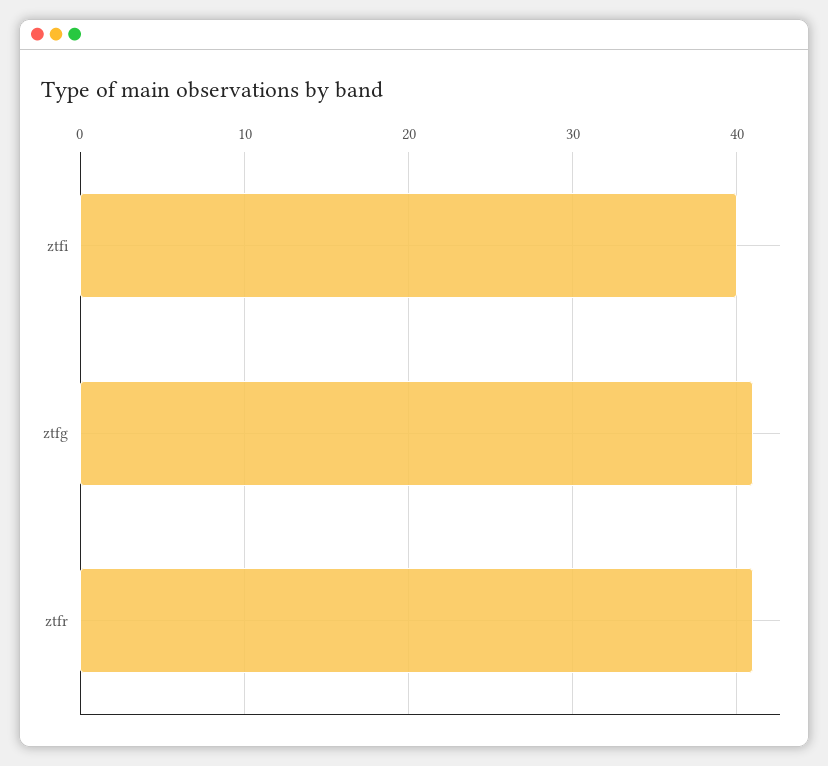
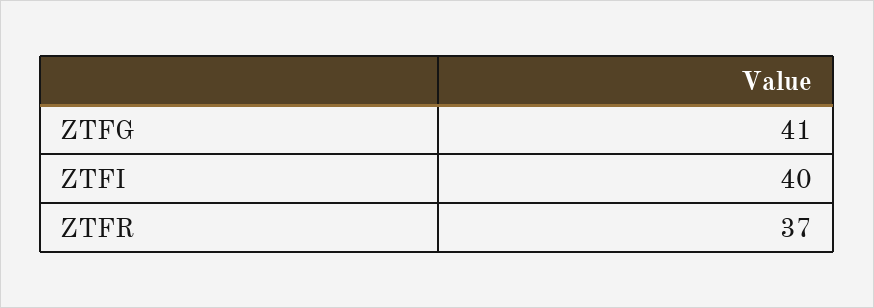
ztfr: 41 -> 37

